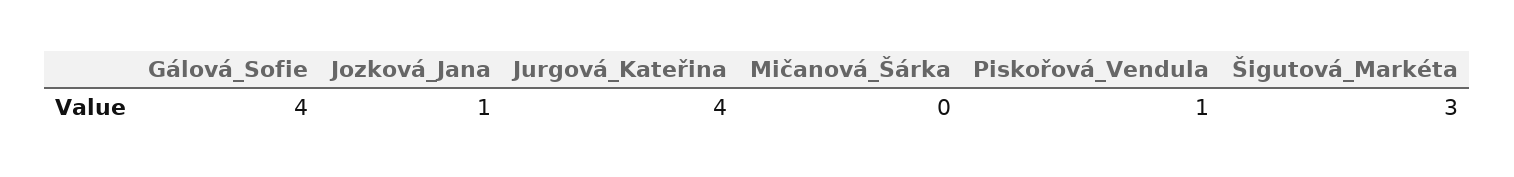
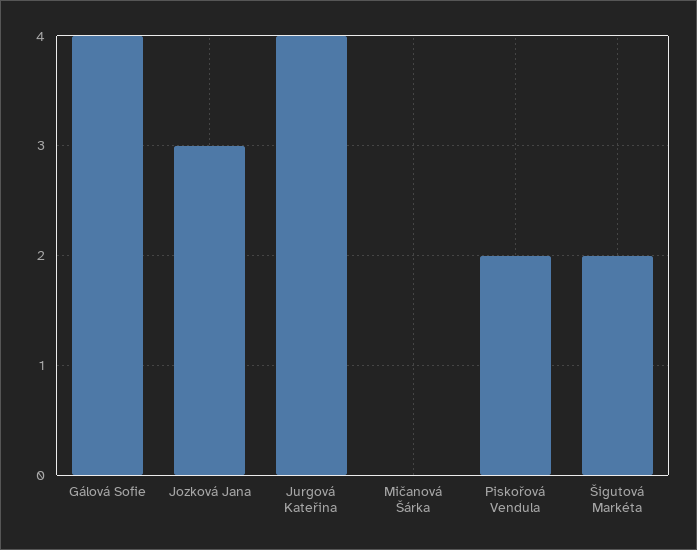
Jozková_Jana: 1 -> 3
Piskořová_Vendula: 1 -> 2
Šigutová_Markéta: 3 -> 2

